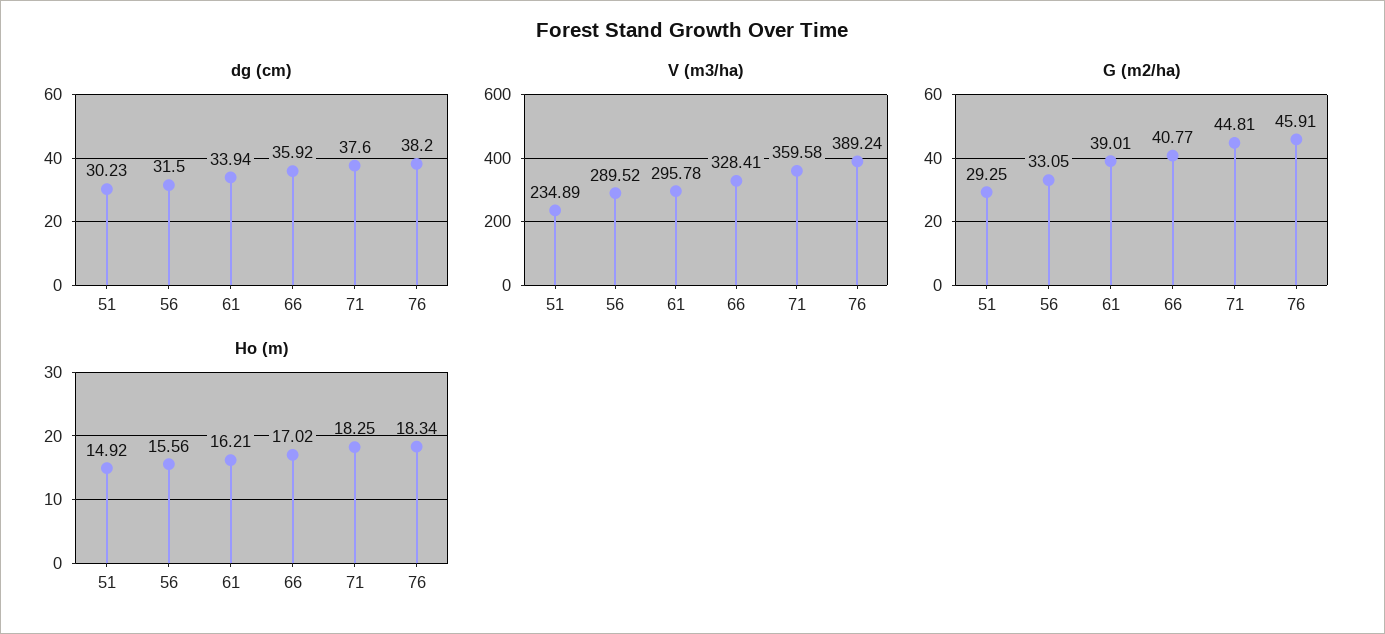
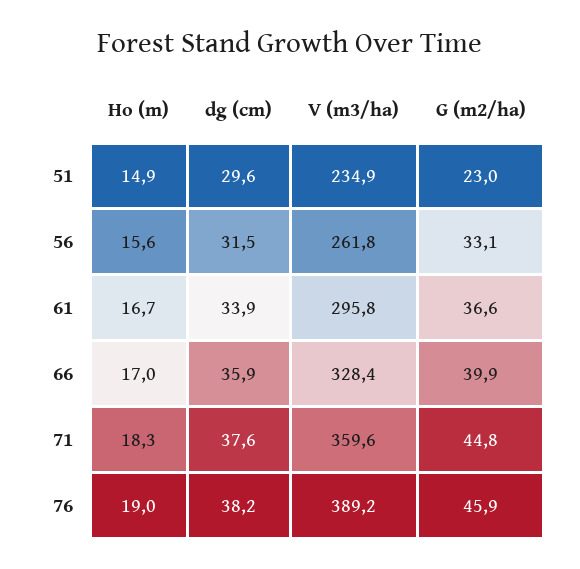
dg (cm), 51: 30.23 -> 29.6
V (m3/ha), 56: 289.52 -> 261.8
G (m2/ha), 51: 29.25 -> 23
G (m2/ha), 61: 39.01 -> 36.6
G (m2/ha), 66: 40.77 -> 39.9
Ho (m), 61: 16.21 -> 16.7
Ho (m), 76: 18.34 -> 19

